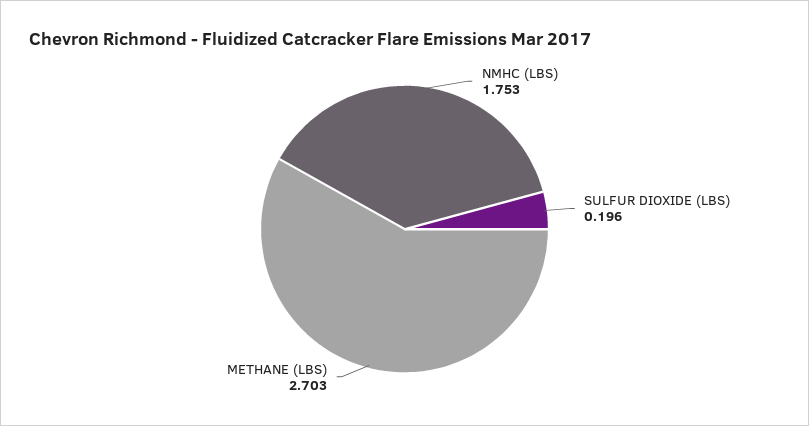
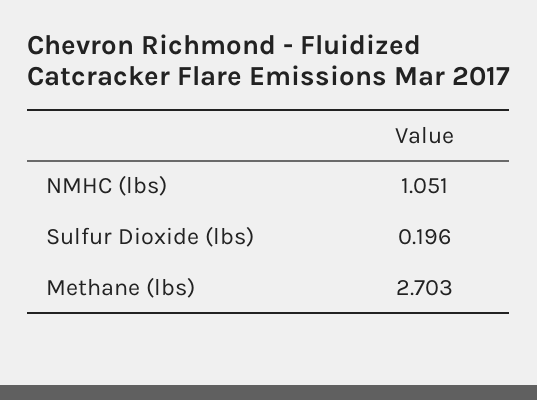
NMHC (LBS): 1.753 -> 1.051

